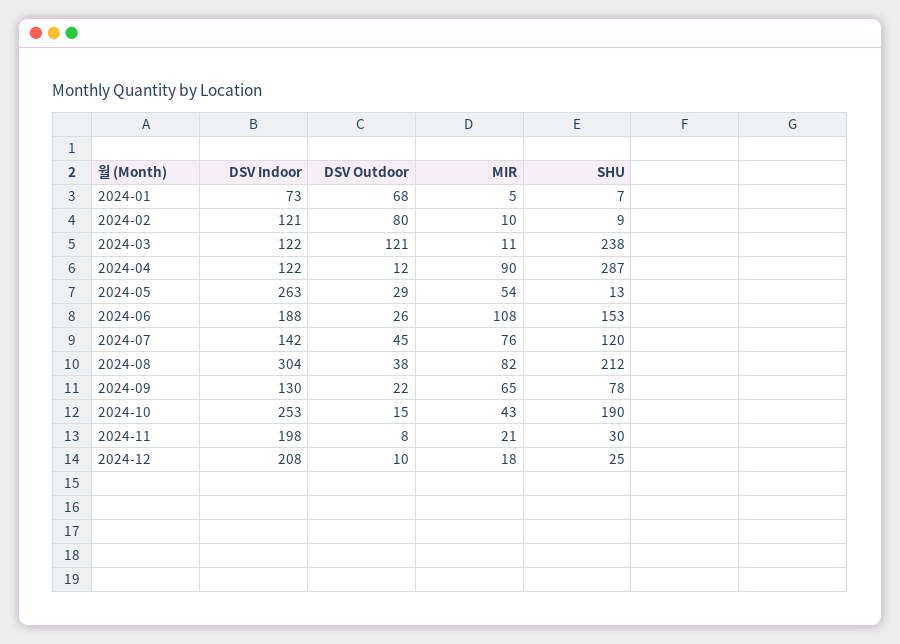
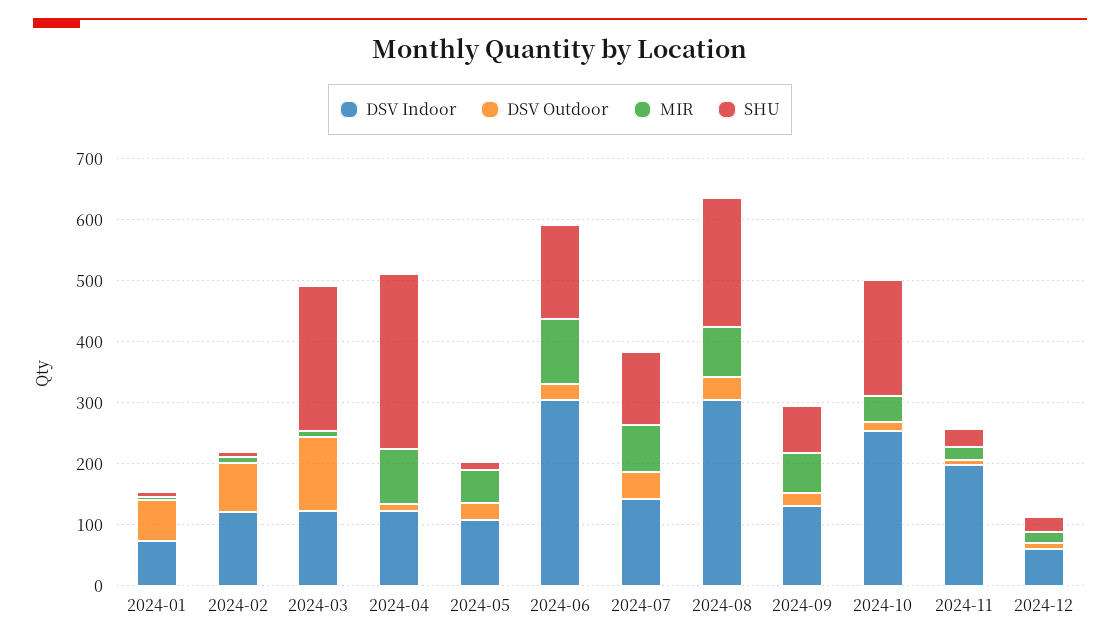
DSV Indoor, 2024-05: 263 -> 100
DSV Indoor, 2024-06: 188 -> 300
DSV Indoor, 2024-12: 208 -> 60

